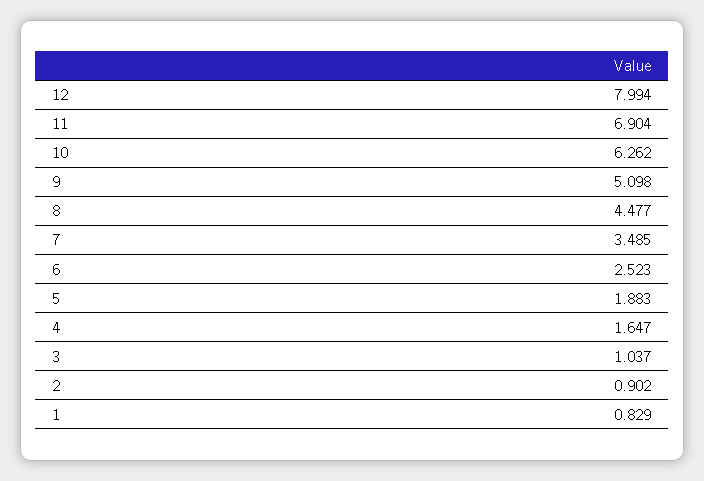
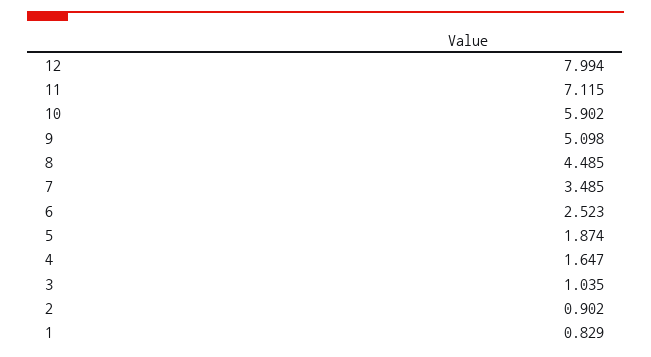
11: 6.904 -> 7.115
10: 6.262 -> 5.902
8: 4.477 -> 4.485
5: 1.883 -> 1.874
3: 1.037 -> 1.035

